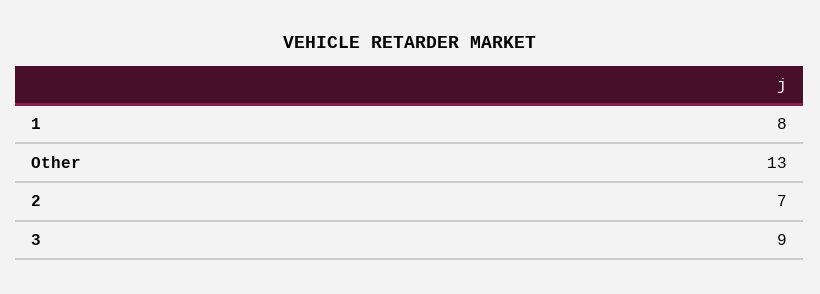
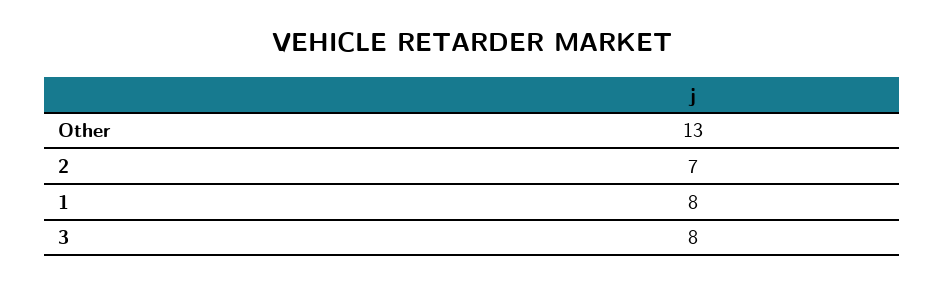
3: 9 -> 8

